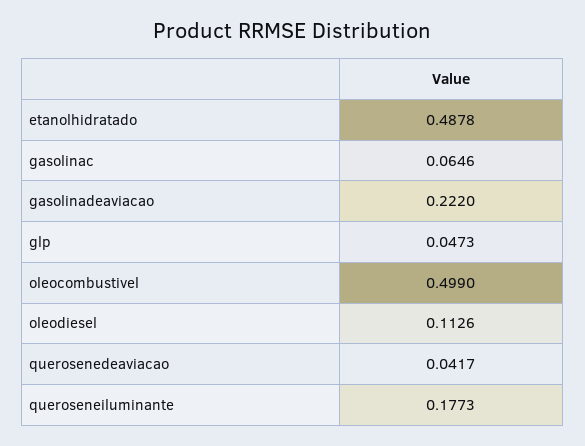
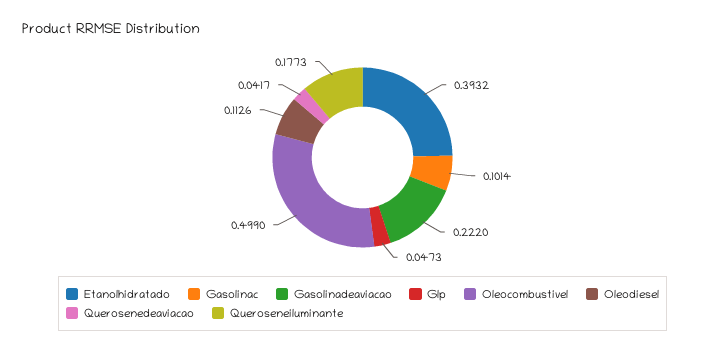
etanolhidratado: 0.4878 -> 0.3932
gasolinac: 0.0646 -> 0.1014

